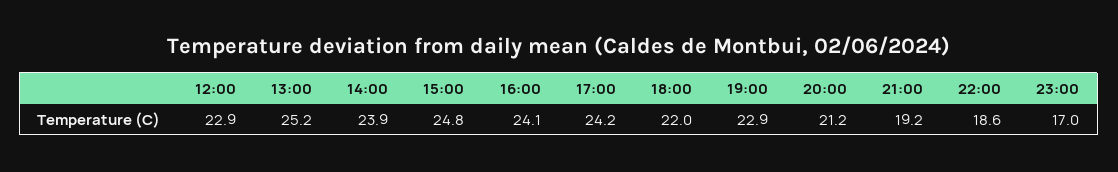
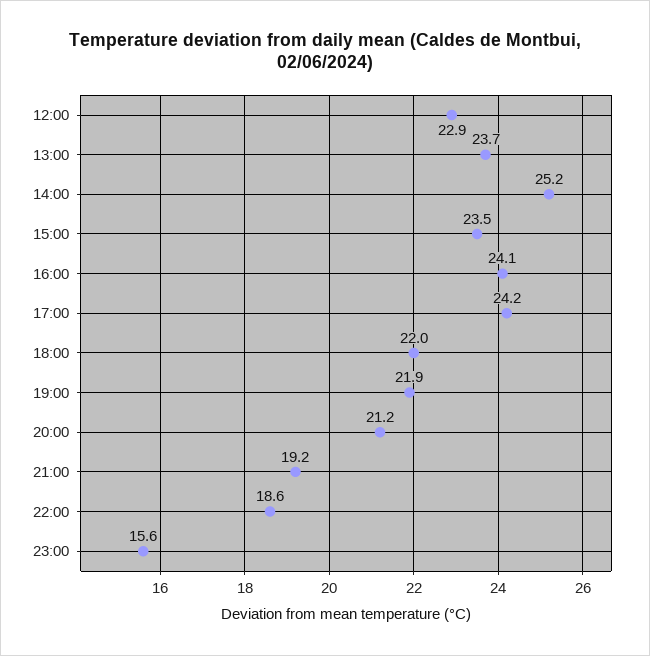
13:00: 25.2 -> 23.7
14:00: 23.9 -> 25.2
15:00: 24.8 -> 23.5
19:00: 22.9 -> 21.9
23:00: 17 -> 15.6

